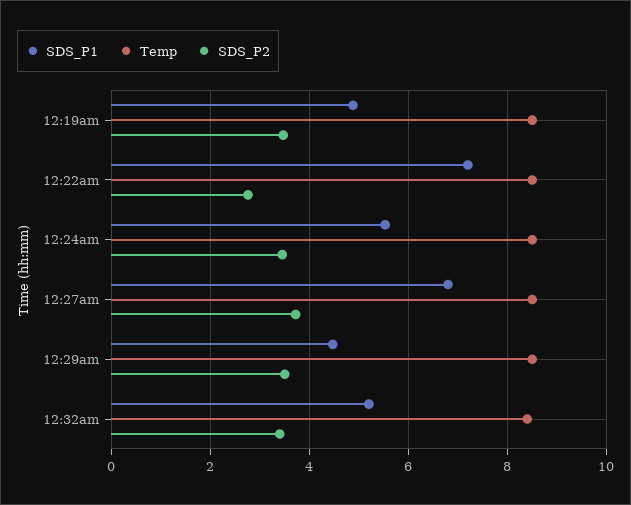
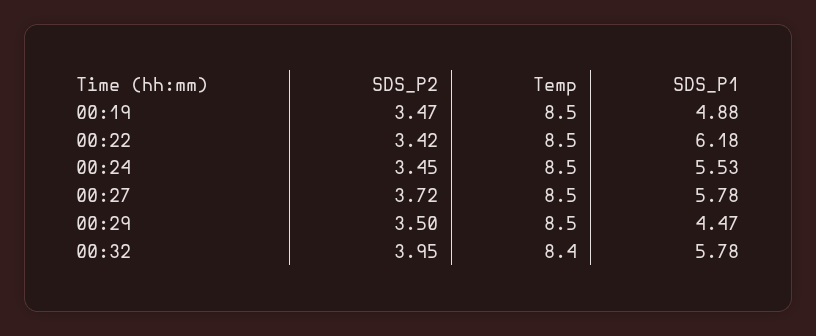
SDS_P1, 12:22am: 7.2 -> 6.18
SDS_P2, 12:22am: 2.8 -> 3.42
SDS_P1, 12:27am: 6.8 -> 5.78
SDS_P1, 12:32am: 5.2 -> 5.78
SDS_P2, 12:32am: 3.4 -> 3.95

